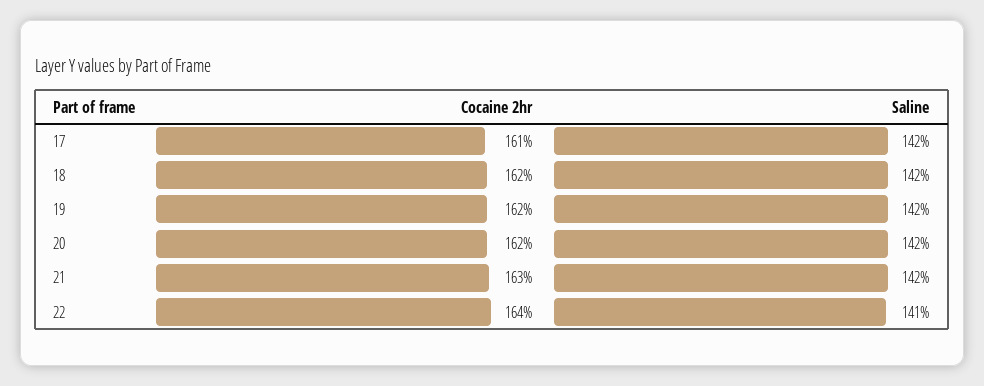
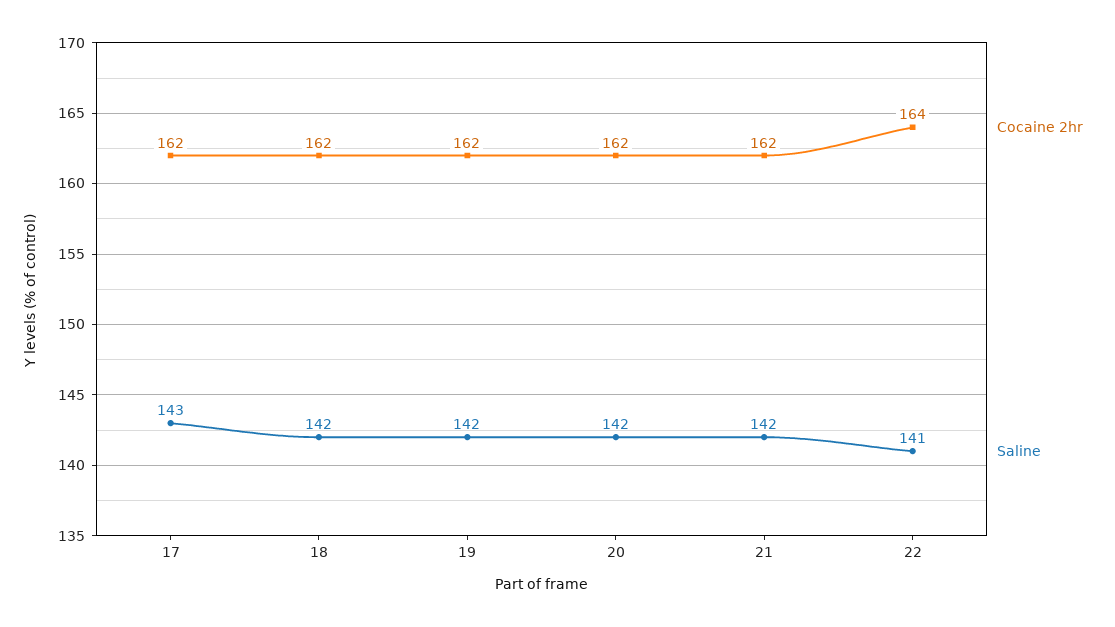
Cocaine 2hr, 17: 161 -> 162
Saline, 17: 142 -> 143
Cocaine 2hr, 21: 163 -> 162

